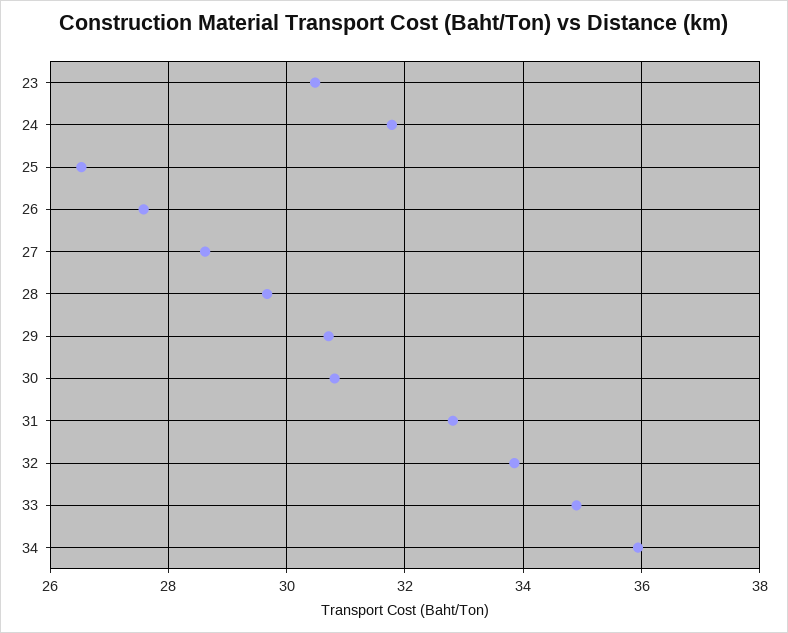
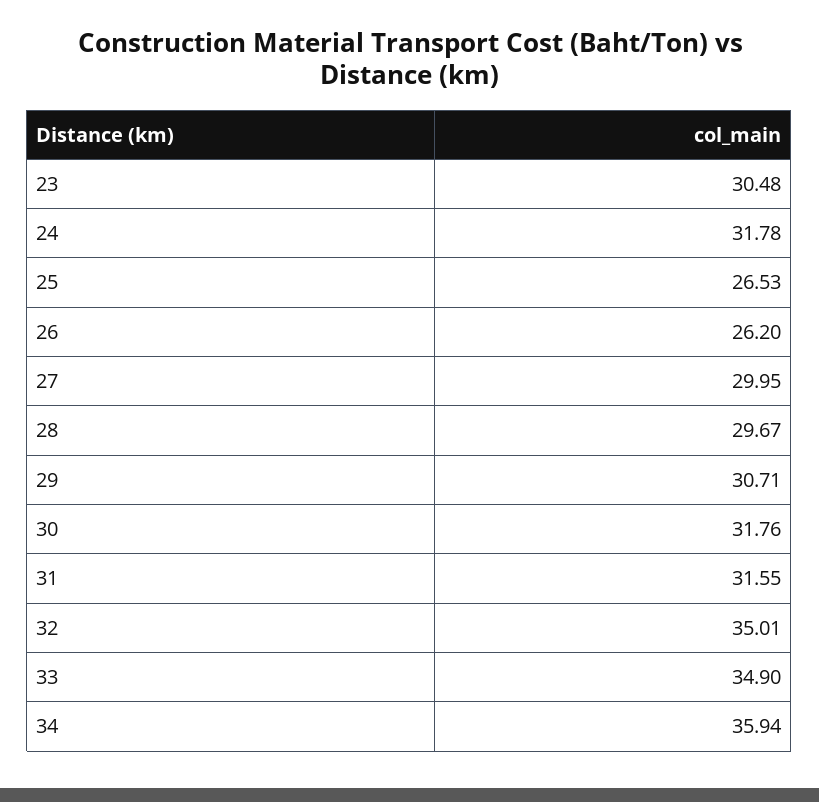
26: 27.6 -> 26.2
27: 28.6 -> 29.95
30: 30.8 -> 31.76
31: 32.8 -> 31.55
32: 33.8 -> 35.01

